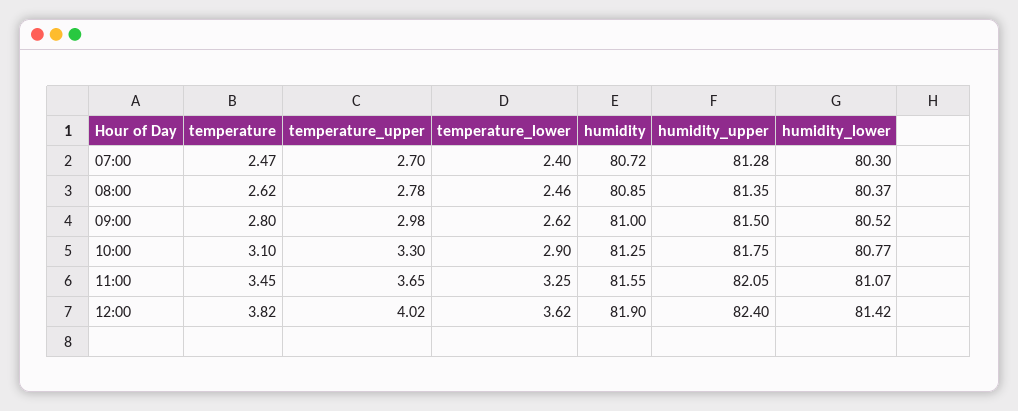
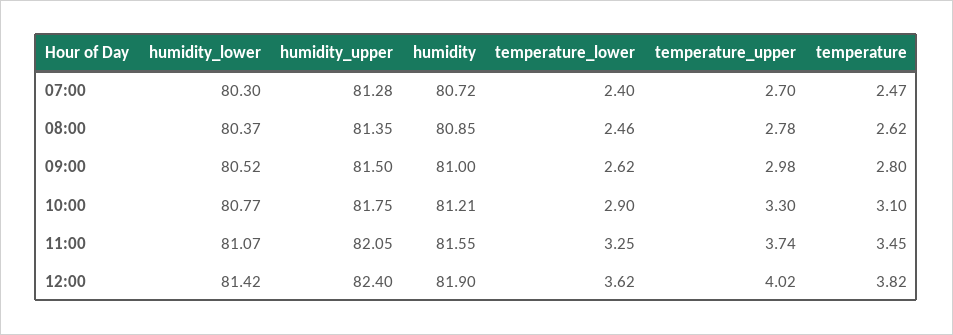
humidity, 10:00: 81.25 -> 81.21
temperature_upper, 11:00: 3.65 -> 3.74

